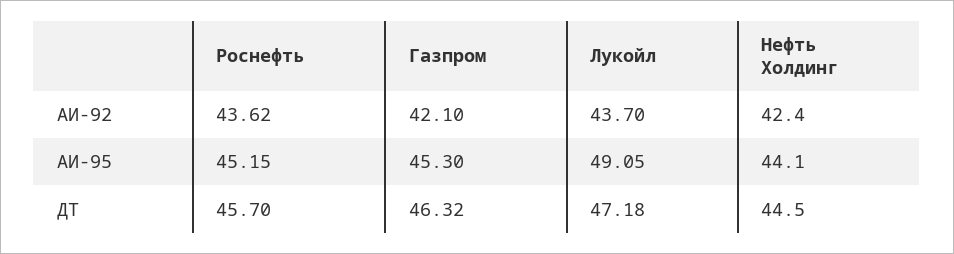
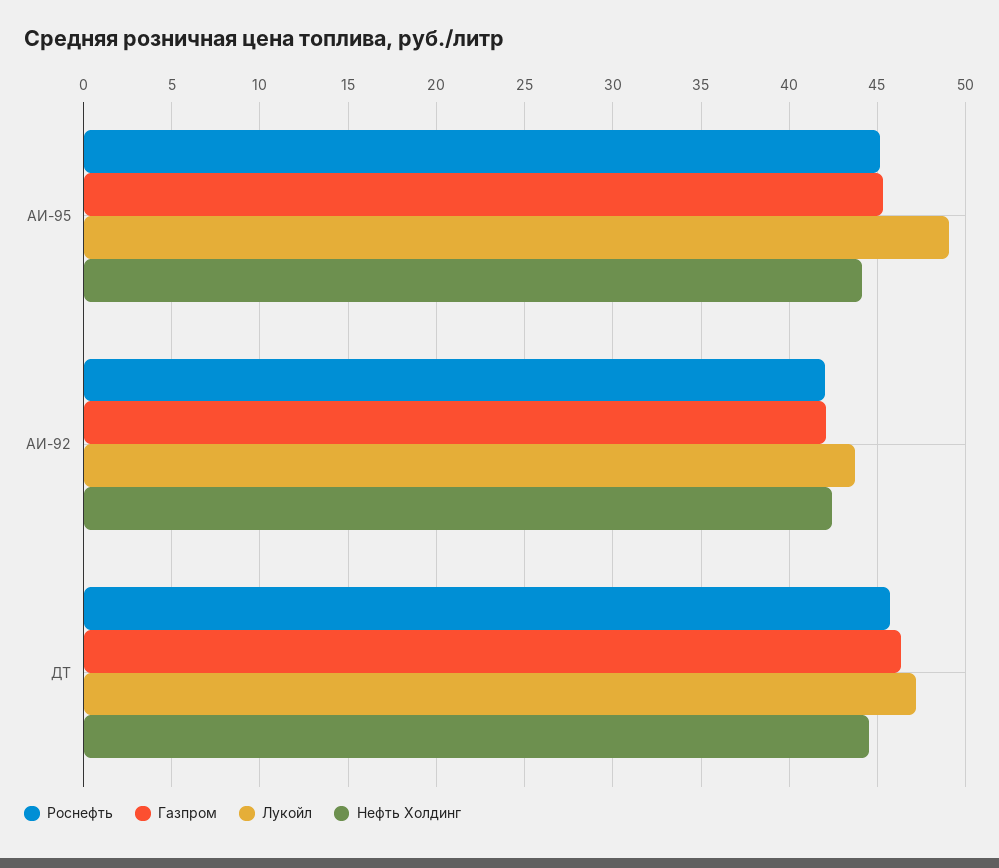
Роснефть, АИ-92: 43.62 -> 42

